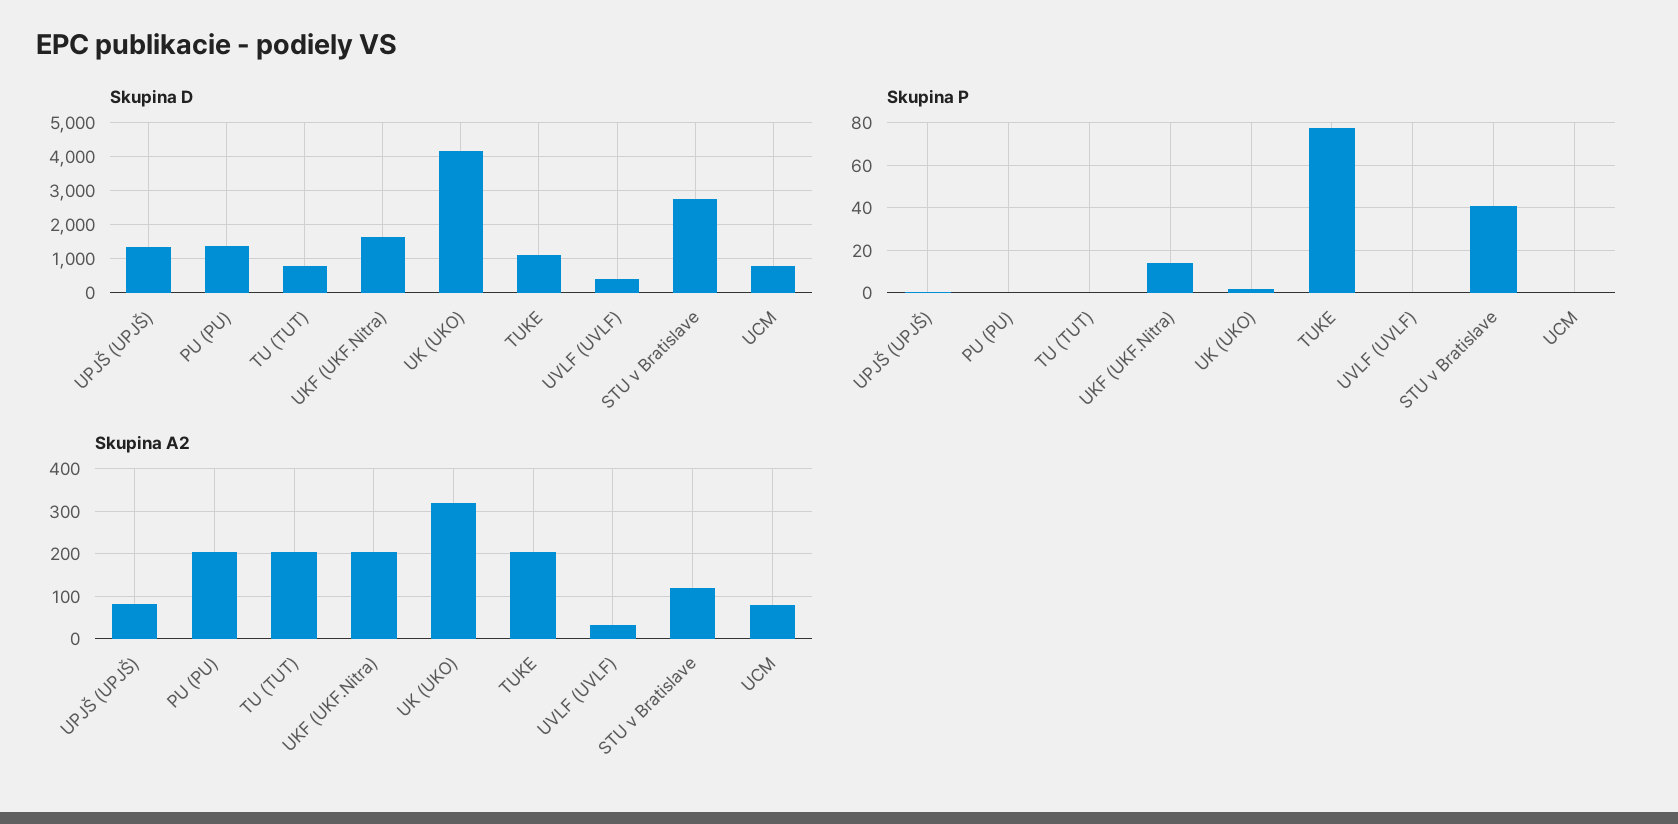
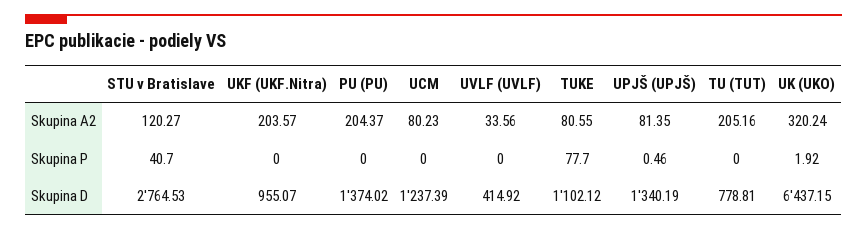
Skupina D, UKF (UKF.Nitra): 1600 -> 955.07
Skupina D, UK (UKO): 4200 -> 6437.15
Skupina D, UCM: 800 -> 1237.39
Skupina P, UKF (UKF.Nitra): 15 -> 0
Skupina A2, TUKE: 200 -> 80.55

